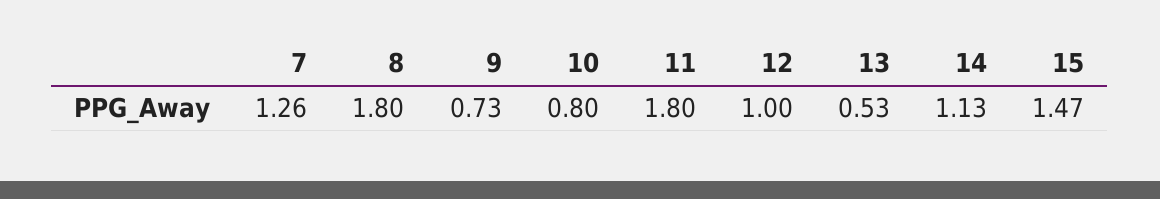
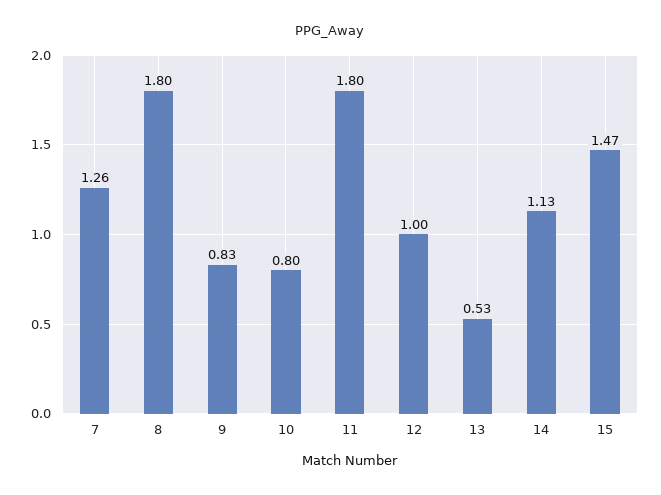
9: 0.73 -> 0.83

